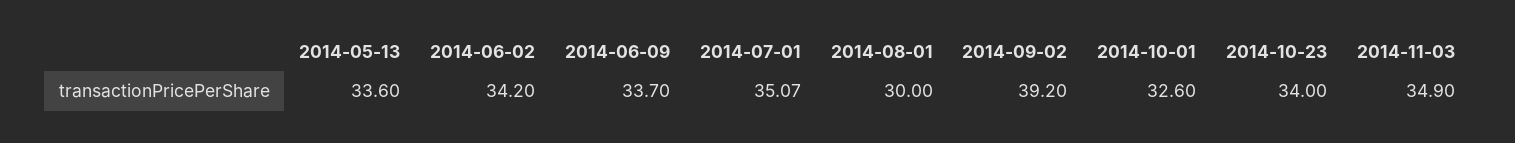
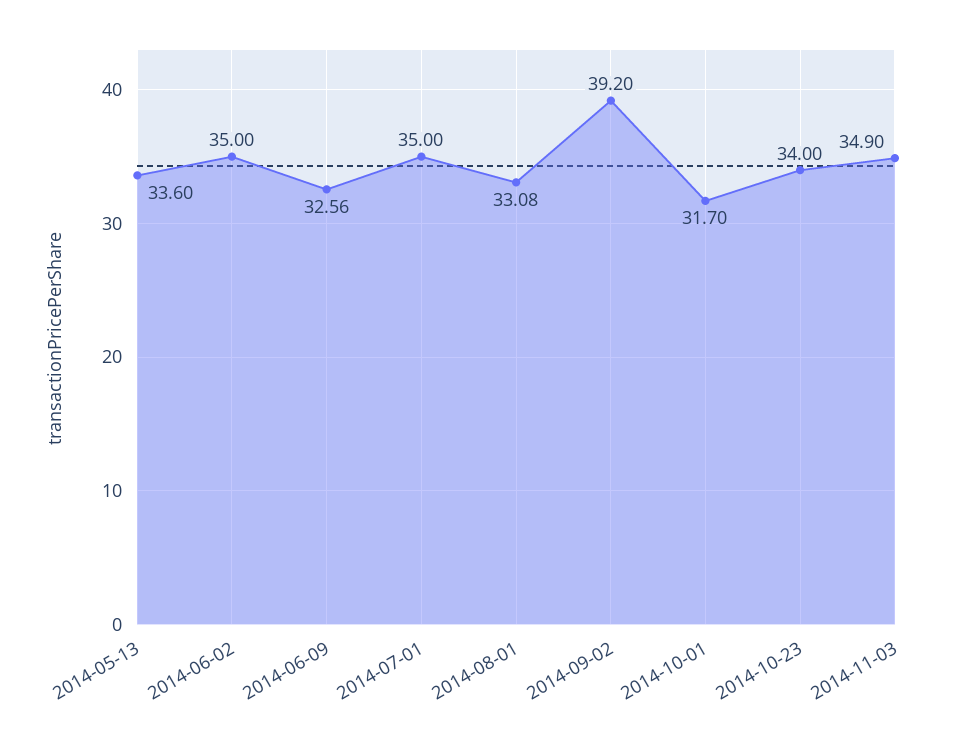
2014-06-02: 34.2 -> 35
2014-06-09: 33.7 -> 32.56
2014-07-01: 35.07 -> 35
2014-08-01: 30 -> 33.08
2014-10-01: 32.6 -> 31.7

